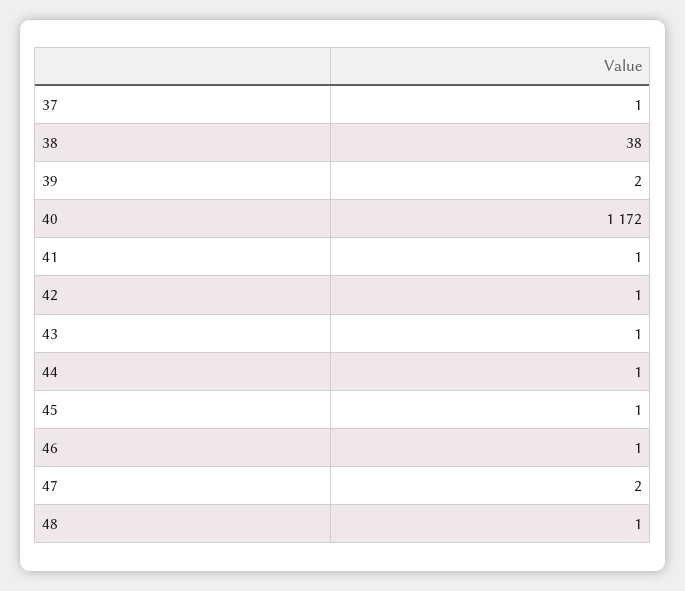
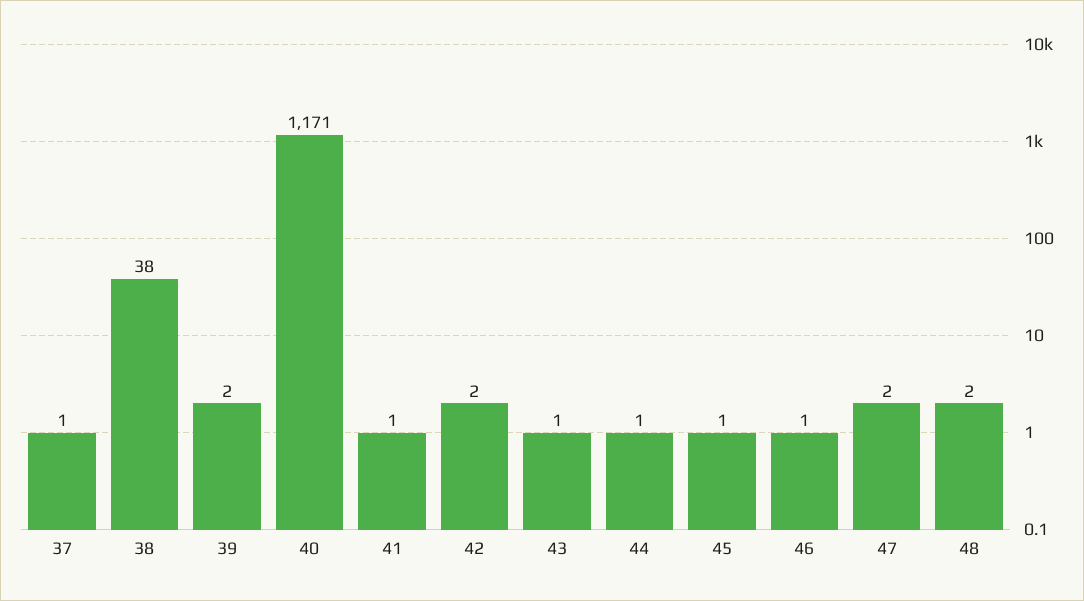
40: 1172 -> 1171
42: 1 -> 2
48: 1 -> 2

